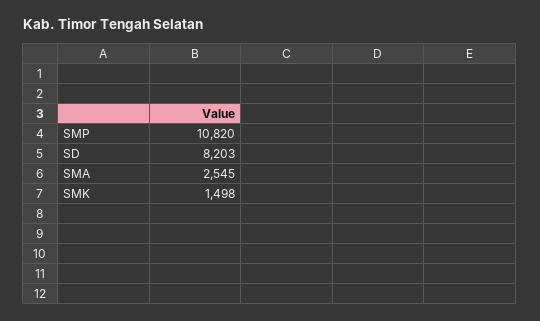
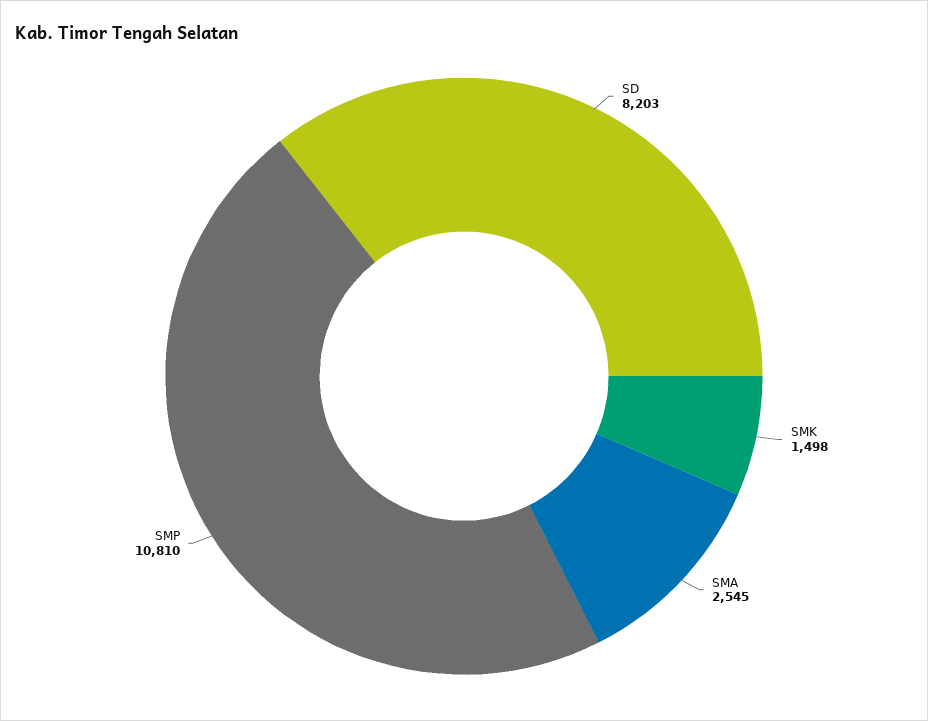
SMP: 10820 -> 10810

